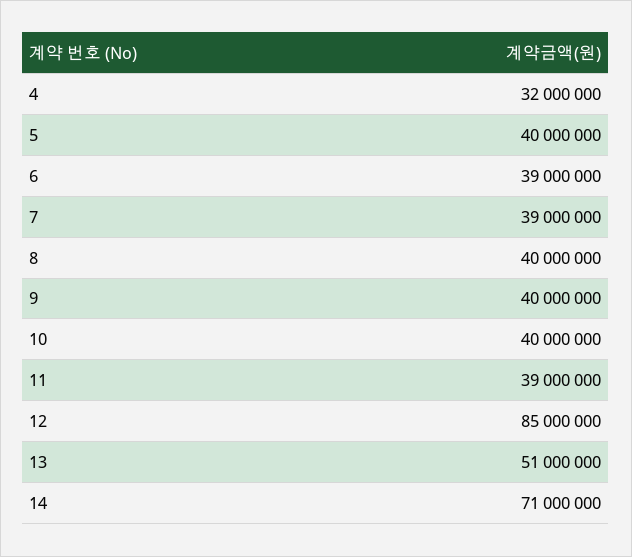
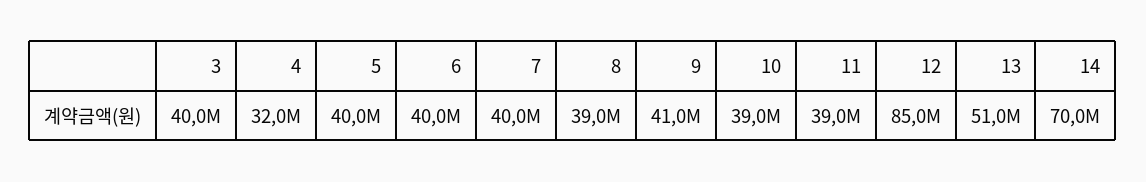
6: 39000000 -> 40000000
7: 39000000 -> 40000000
8: 40000000 -> 39000000
9: 40000000 -> 41000000
10: 40000000 -> 39000000
14: 71000000 -> 70000000
3: none -> 40000000

